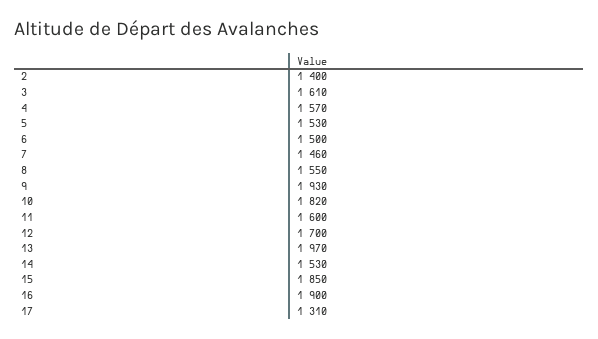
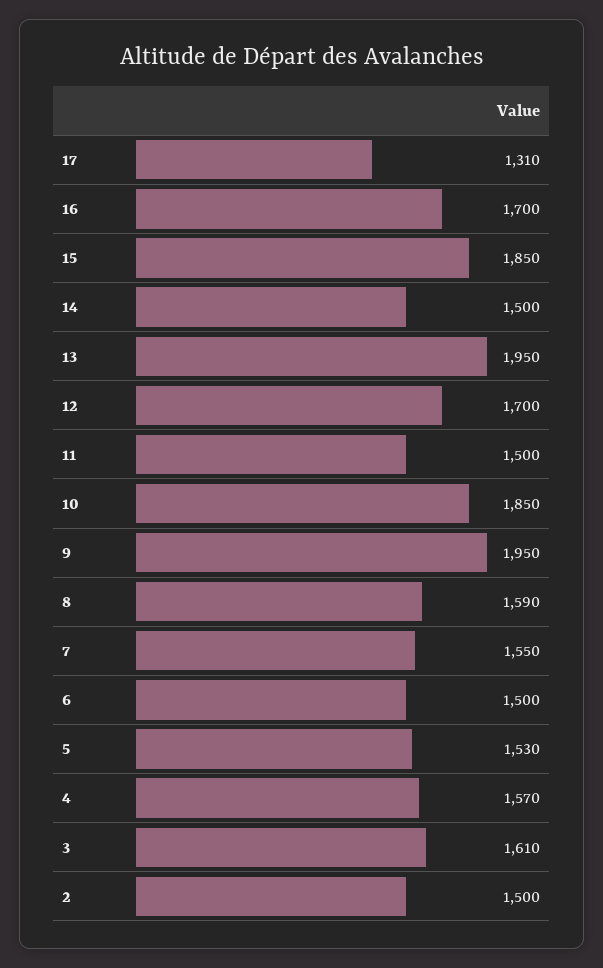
2: 1400 -> 1500
7: 1460 -> 1550
8: 1550 -> 1590
9: 1930 -> 1950
10: 1820 -> 1850
11: 1600 -> 1500
13: 1970 -> 1950
14: 1530 -> 1500
16: 1900 -> 1700

